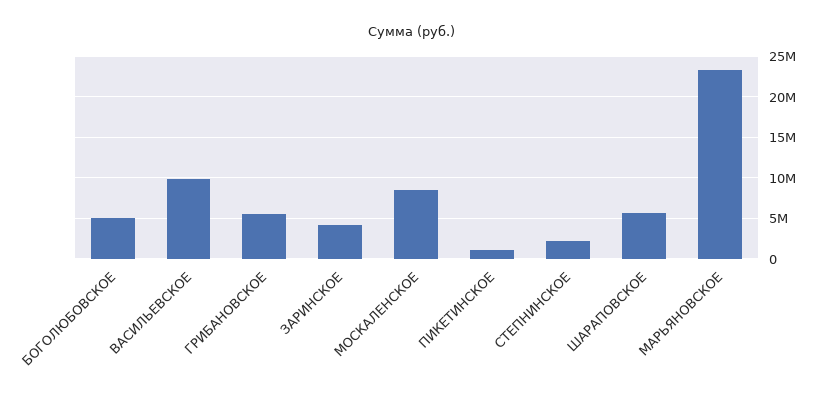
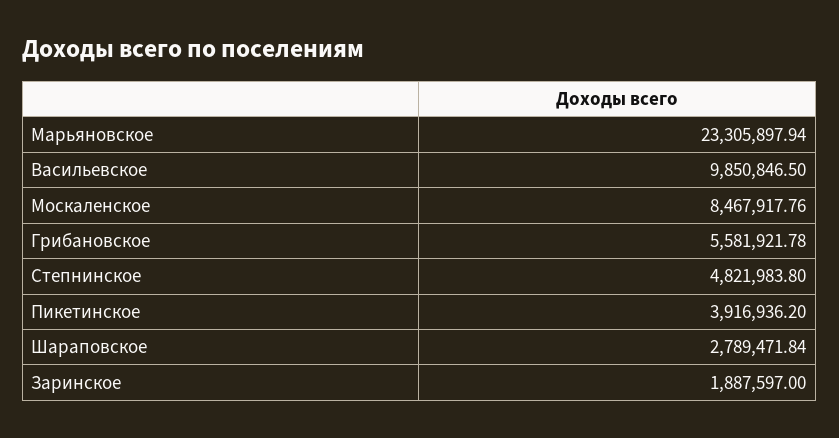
БОГОЛЮБОВСКОЕ: 5000000 -> none
ЗАРИНСКОЕ: 4000000 -> 1887597
ПИКЕТИНСКОЕ: 1000000 -> 3916936.2
СТЕПНИНСКОЕ: 2000000 -> 4821983.8
ШАРАПОВСКОЕ: 6000000 -> 2789471.84

